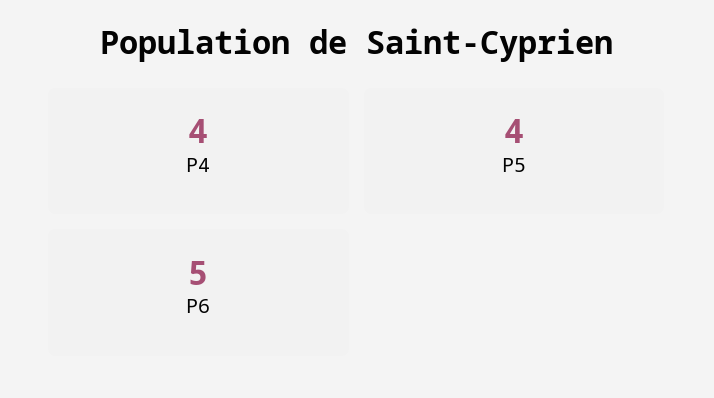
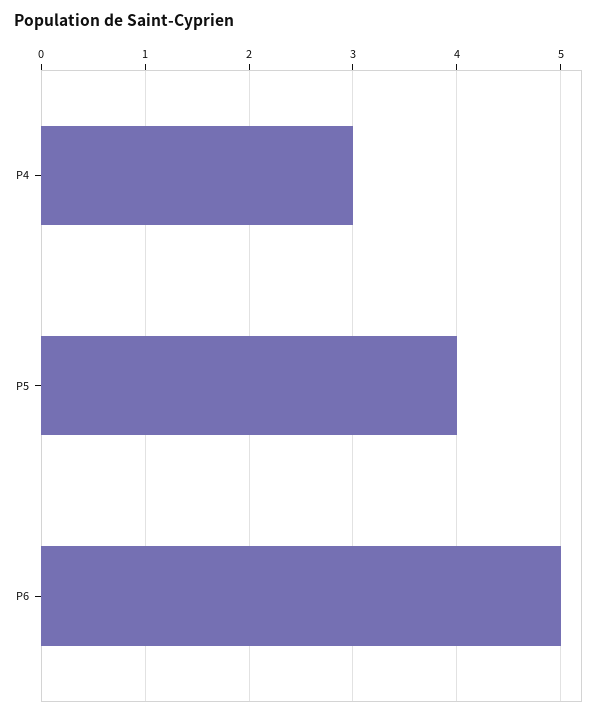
P4: 4 -> 3

